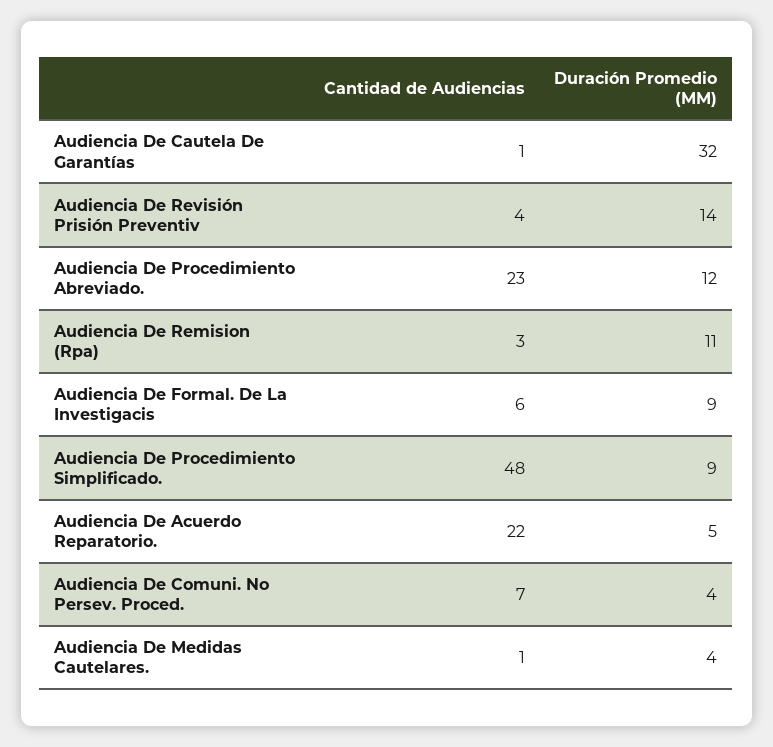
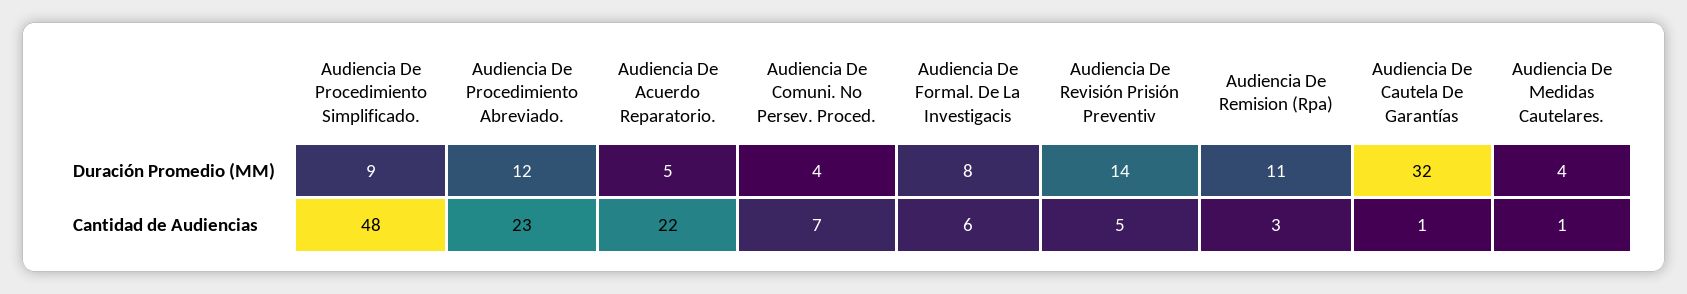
Cantidad de Audiencias, Audiencia De Revisión Prisión Preventiv: 4 -> 5
Duración Promedio (MM), Audiencia De Formal. De La Investigacis: 9 -> 8

